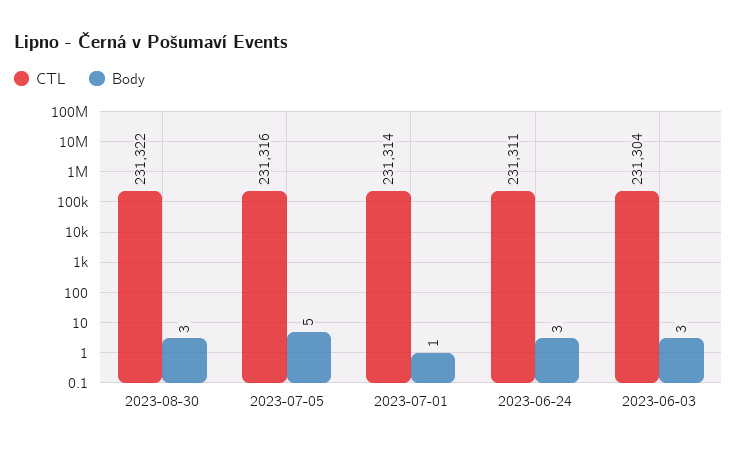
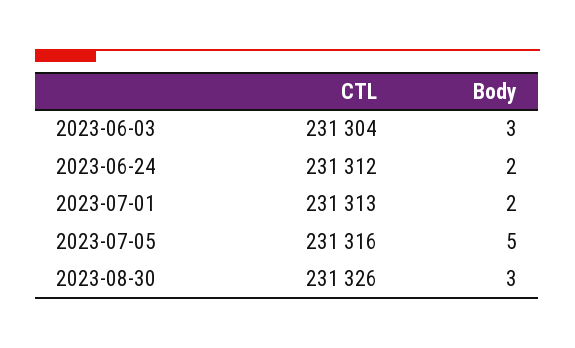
CTL, 2023-08-30: 231322 -> 231326
CTL, 2023-07-01: 231314 -> 231313
Body, 2023-07-01: 1 -> 2
CTL, 2023-06-24: 231311 -> 231312
Body, 2023-06-24: 3 -> 2

